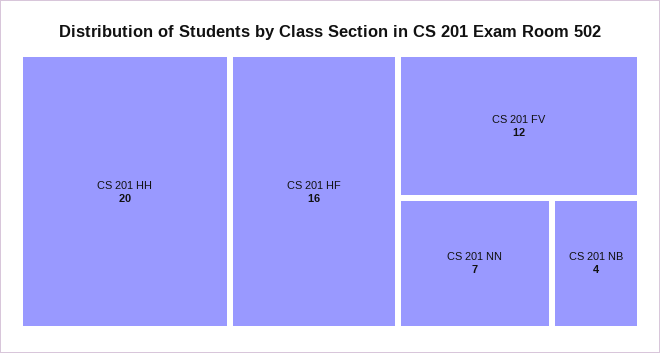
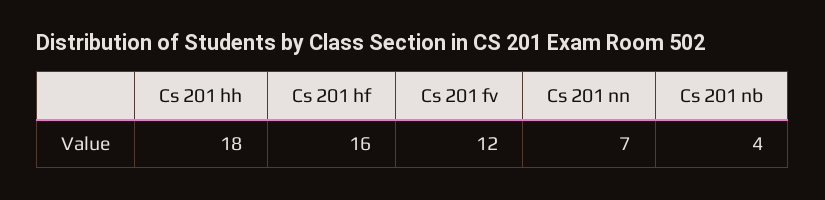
CS 201 HH: 20 -> 18

